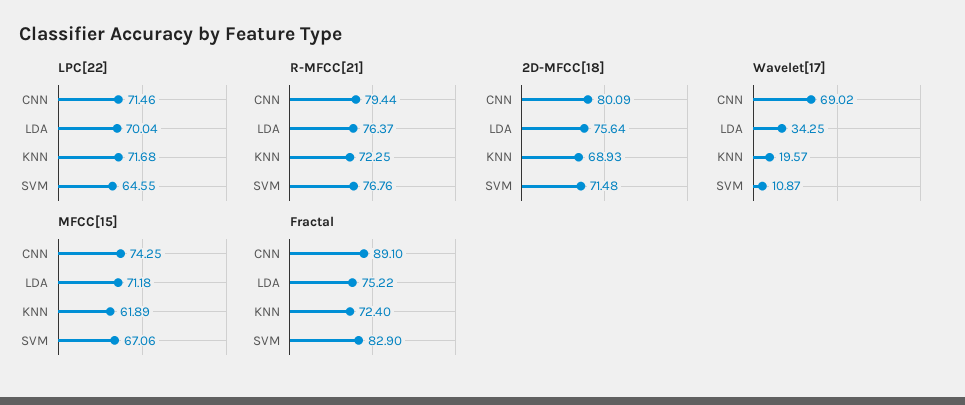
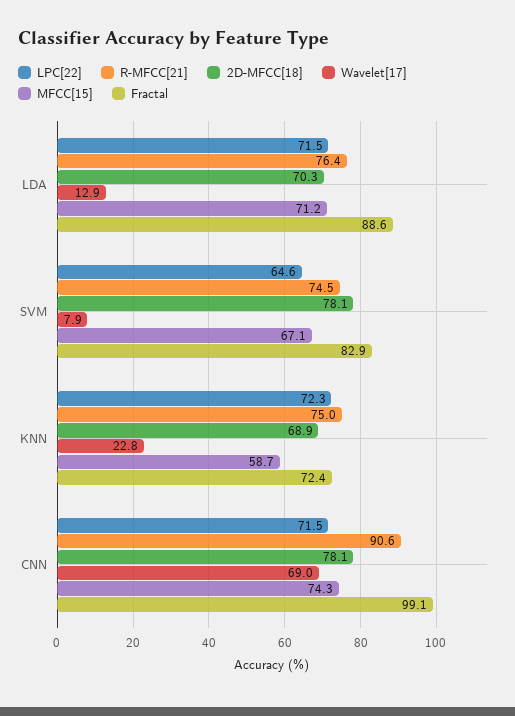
LPC[22], LDA: 70.04 -> 71.5
LPC[22], KNN: 71.68 -> 72.3
R-MFCC[21], CNN: 79.44 -> 90.6
R-MFCC[21], KNN: 72.25 -> 75
R-MFCC[21], SVM: 76.76 -> 74.5
2D-MFCC[18], CNN: 80.09 -> 78.1
2D-MFCC[18], LDA: 75.64 -> 70.3
2D-MFCC[18], SVM: 71.48 -> 78.1
Wavelet[17], LDA: 34.25 -> 12.9
Wavelet[17], KNN: 19.57 -> 22.8
Wavelet[17], SVM: 10.87 -> 7.9
MFCC[15], KNN: 61.89 -> 58.7
Fractal, CNN: 89.1 -> 99.1
Fractal, LDA: 75.22 -> 88.6

